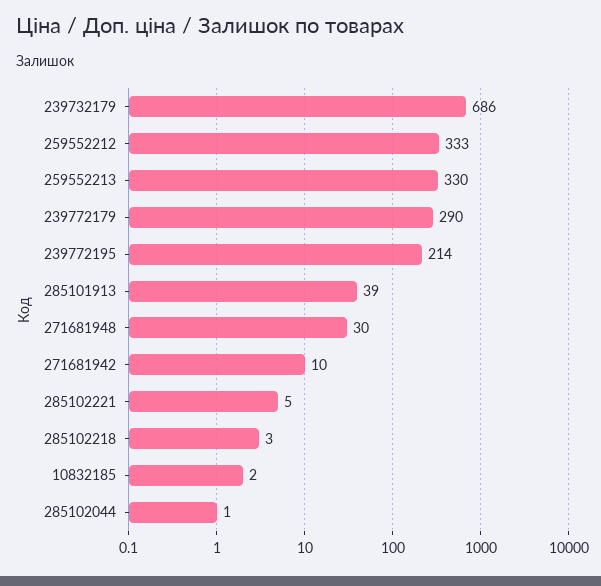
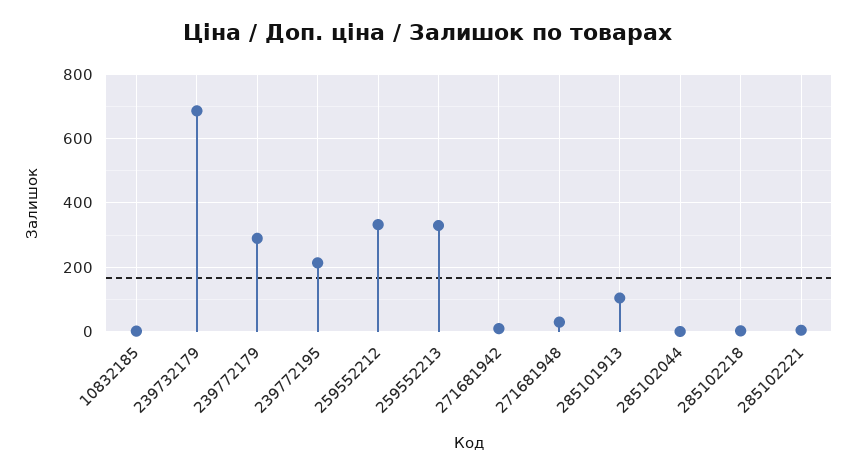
285101913: 39 -> 100

